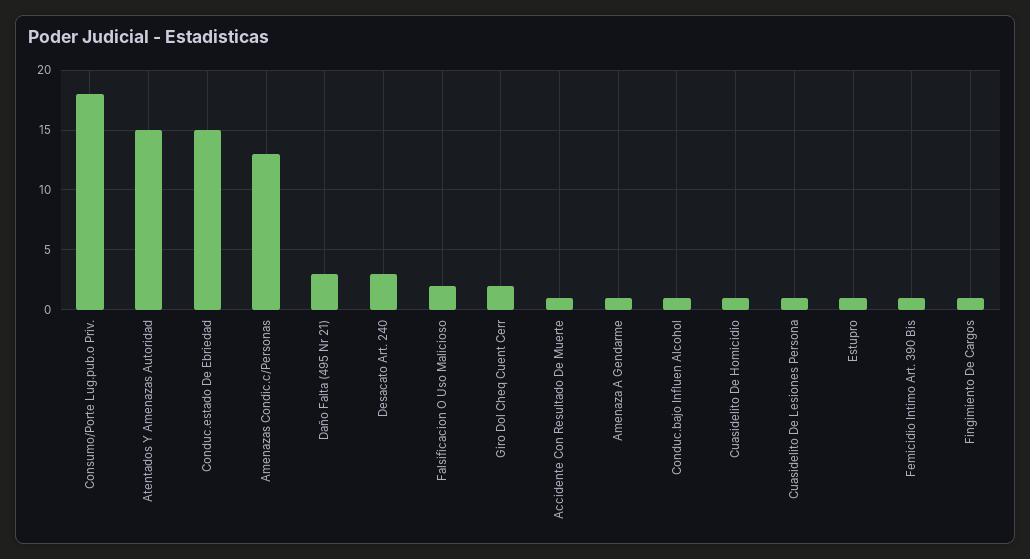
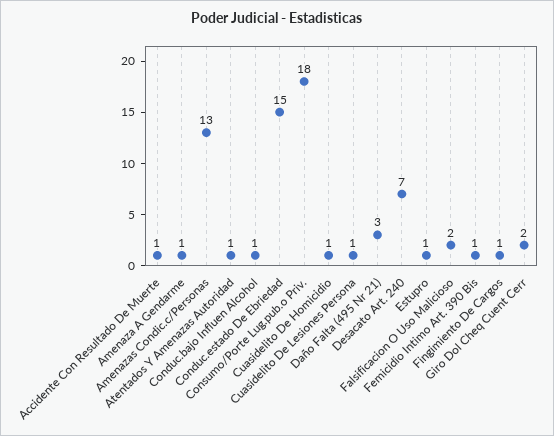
Atentados Y Amenazas Autoridad: 15 -> 1
Desacato Art. 240: 3 -> 7

